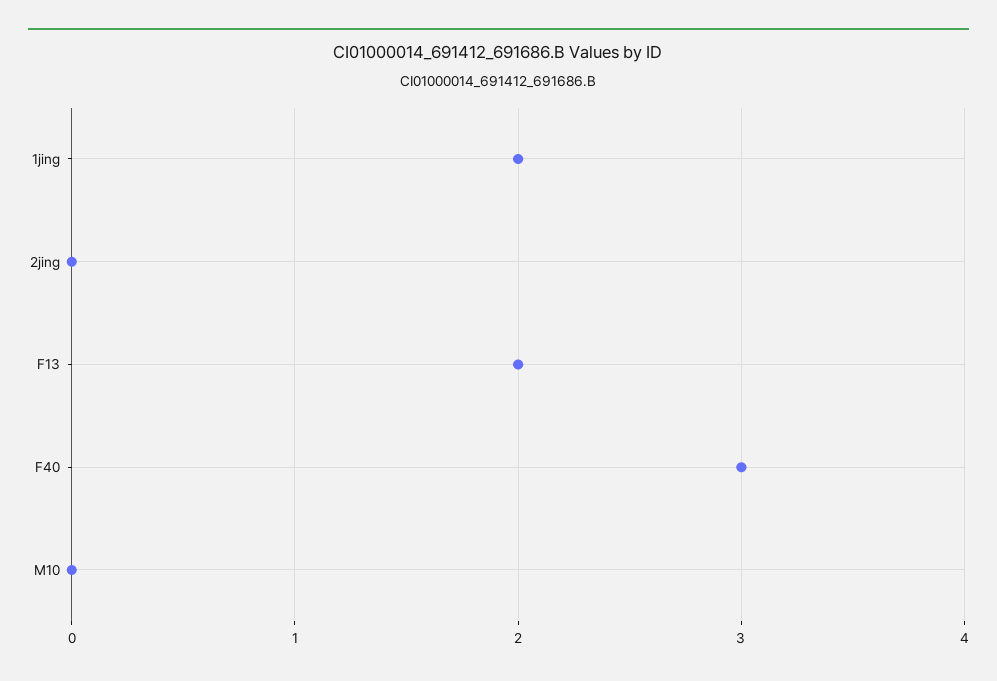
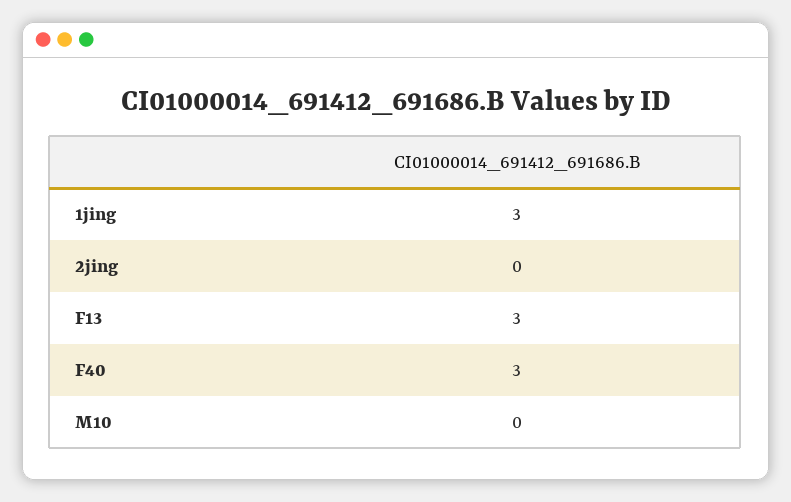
1jing: 2 -> 3
F13: 2 -> 3

